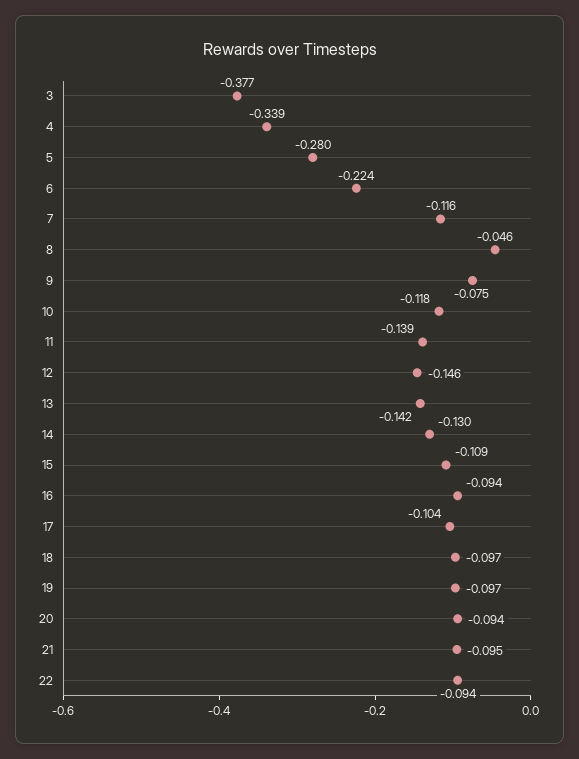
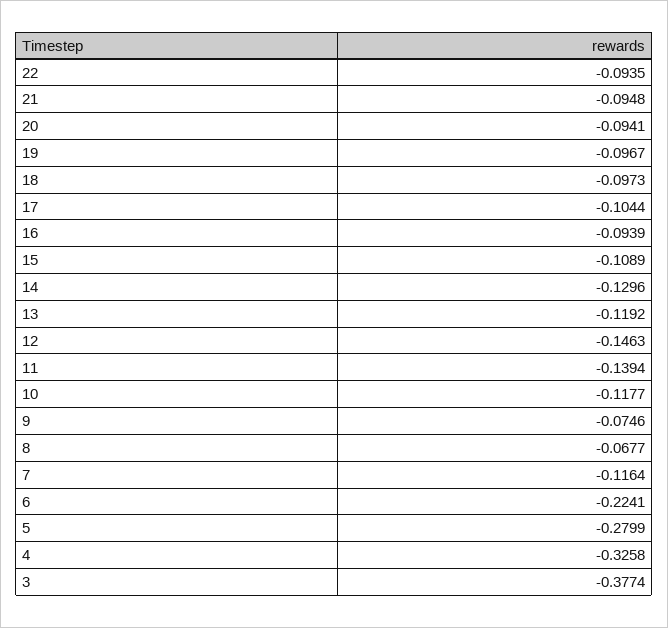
4: -0.339 -> -0.3258
8: -0.046 -> -0.0677
13: -0.142 -> -0.1192

